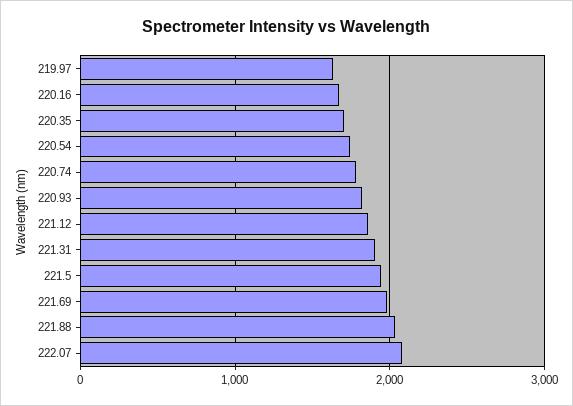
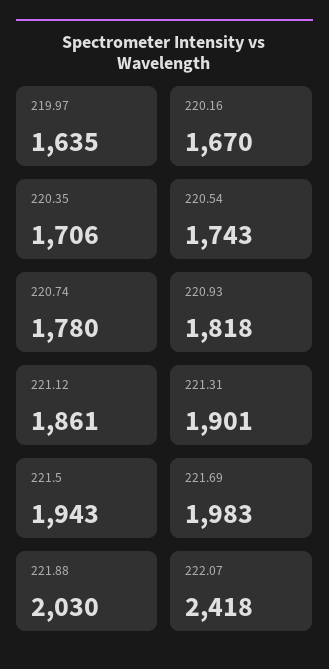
222.07: 2100 -> 2418

